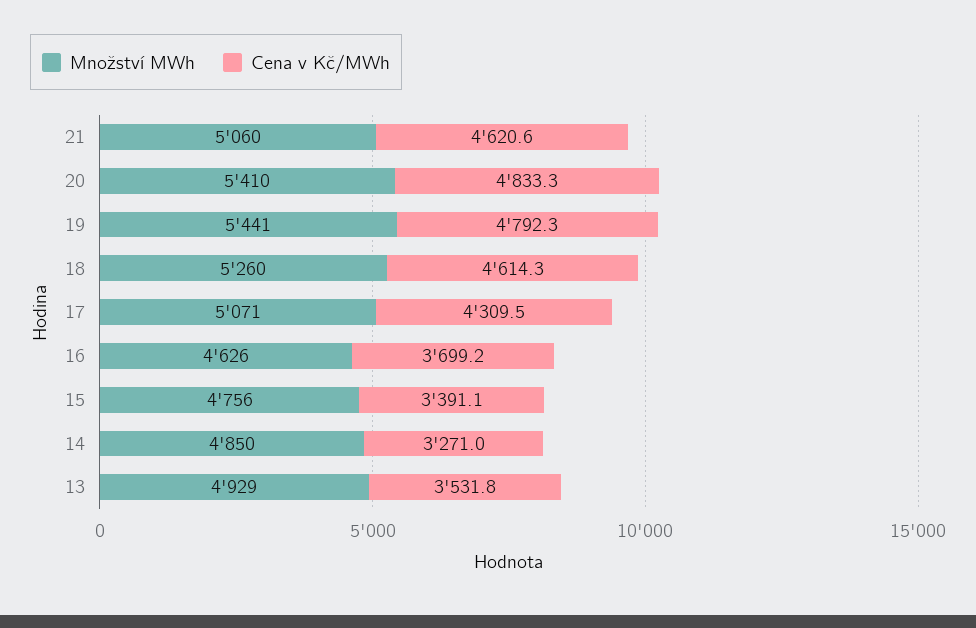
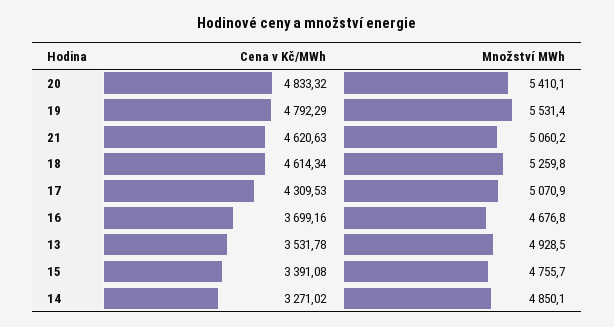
Množství MWh, 19: 5441 -> 5531.4
Množství MWh, 16: 4626 -> 4676.8

